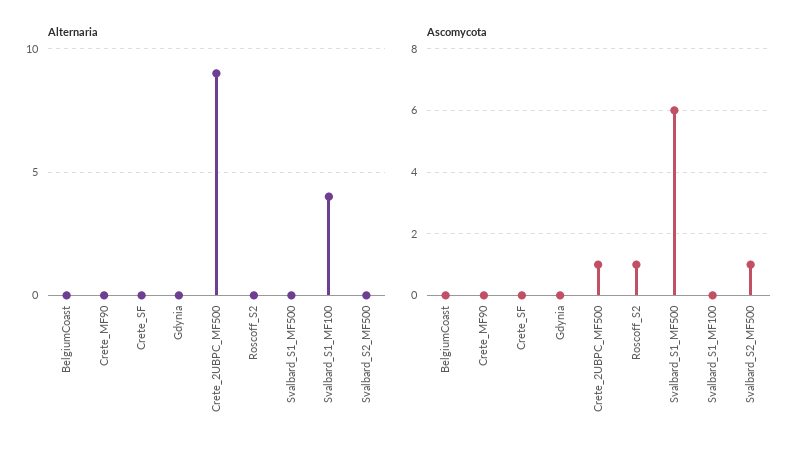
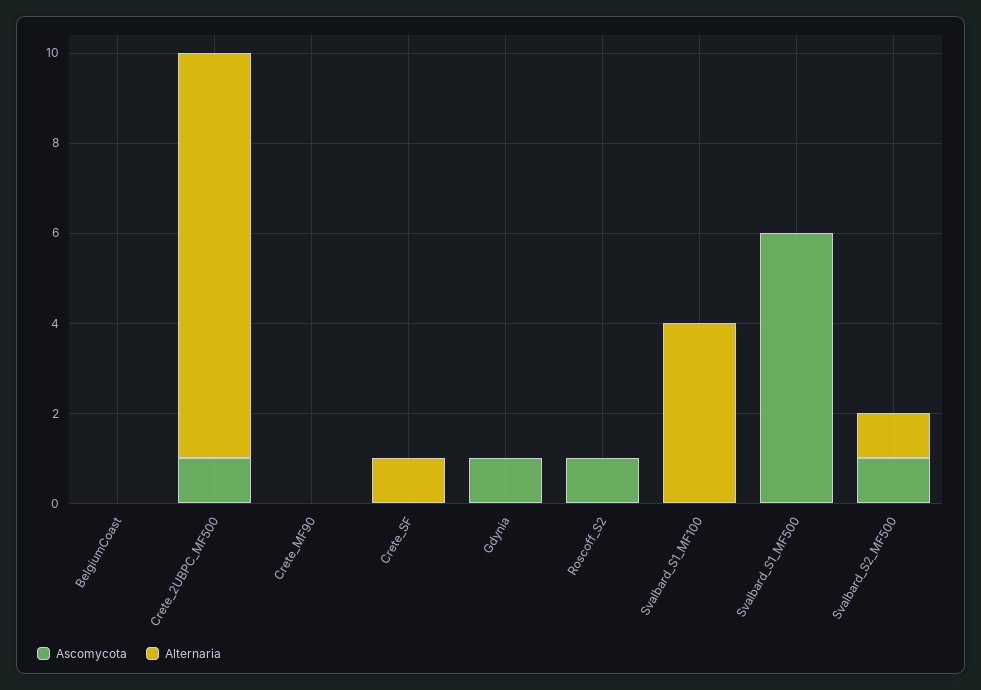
Alternaria, Crete_SF: 0 -> 1
Alternaria, Svalbard_S2_MF500: 0 -> 1
Ascomycota, Gdynia: 0 -> 1

